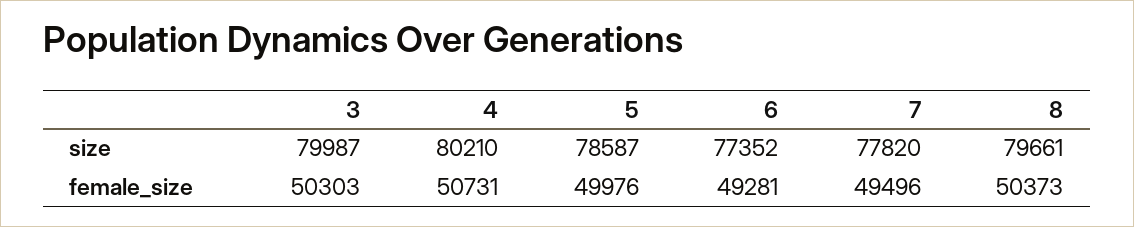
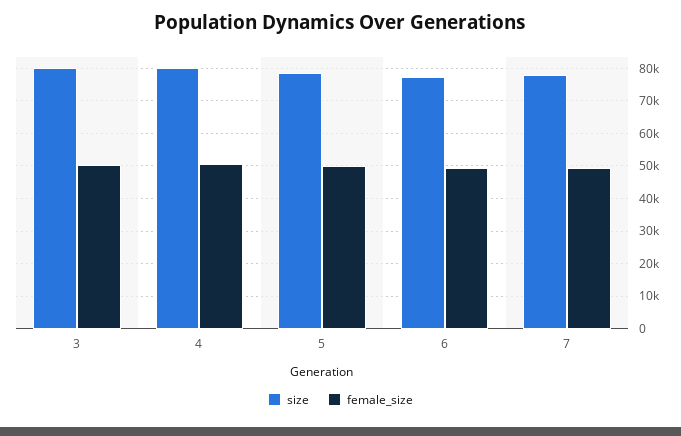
size, 8: 79661 -> none
female_size, 8: 50373 -> none

